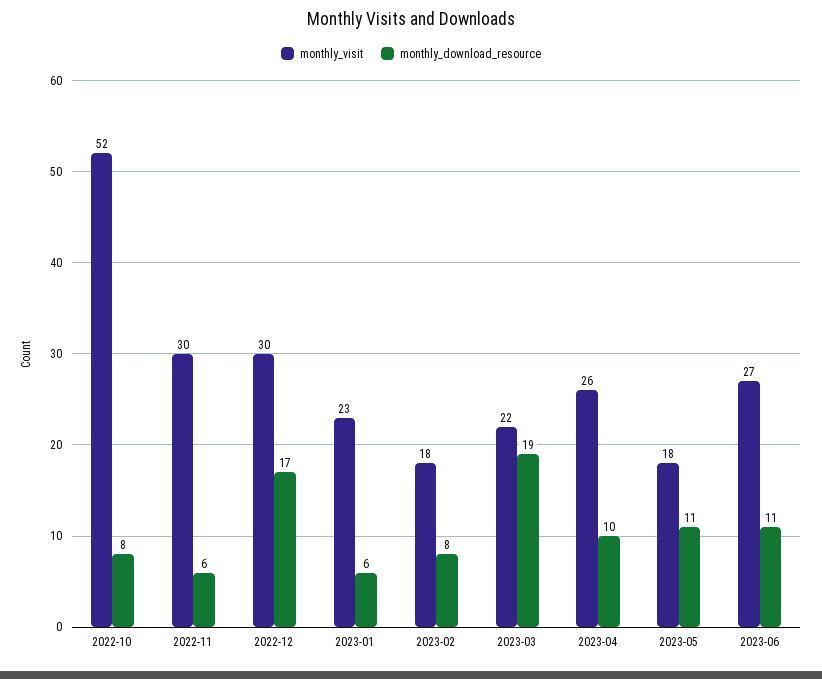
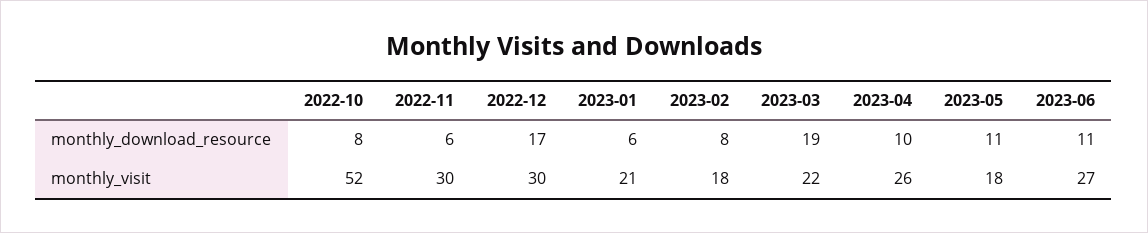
monthly_visit, 2023-01: 23 -> 21

